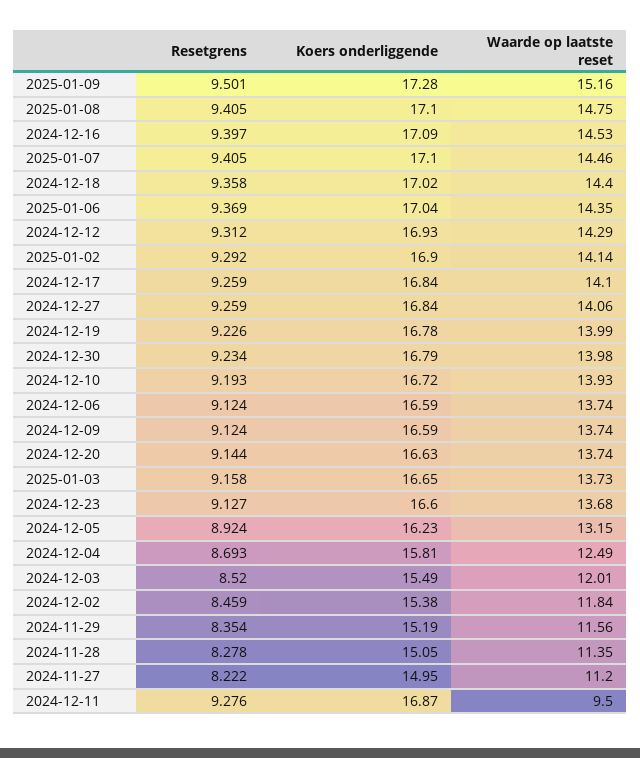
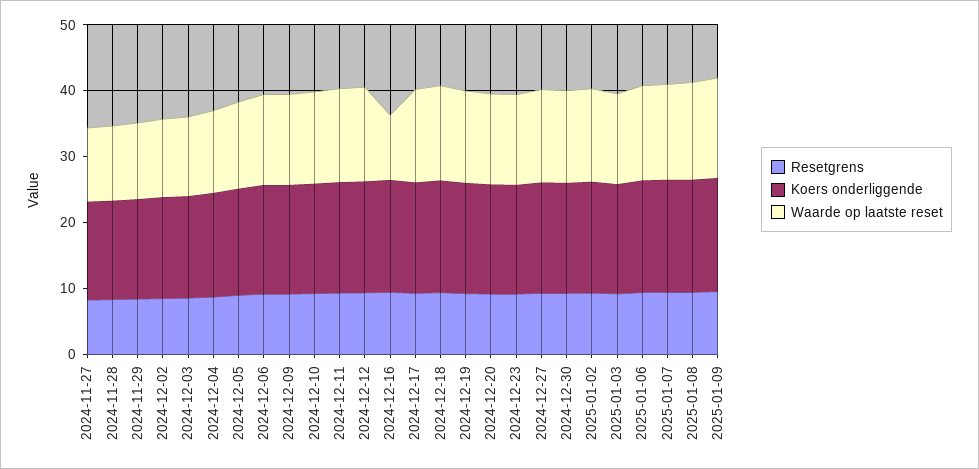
Waarde op laatste reset, 2024-12-16: 14.53 -> 10
Waarde op laatste reset, 2024-12-11: 9.5 -> 14

